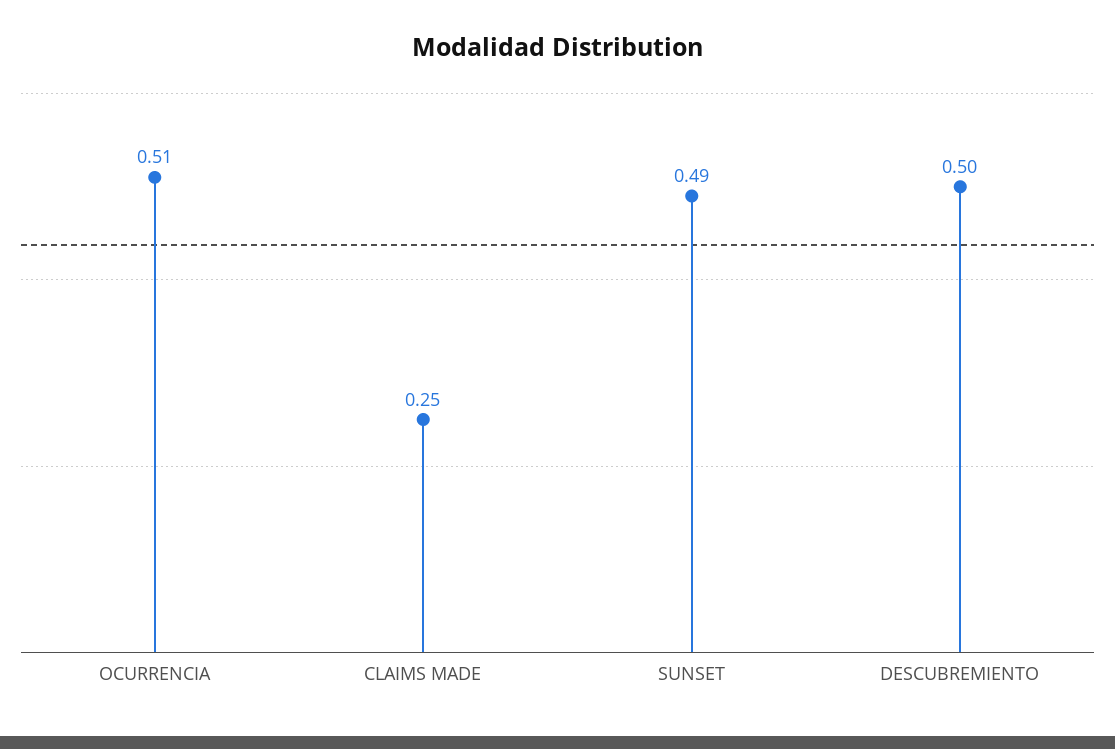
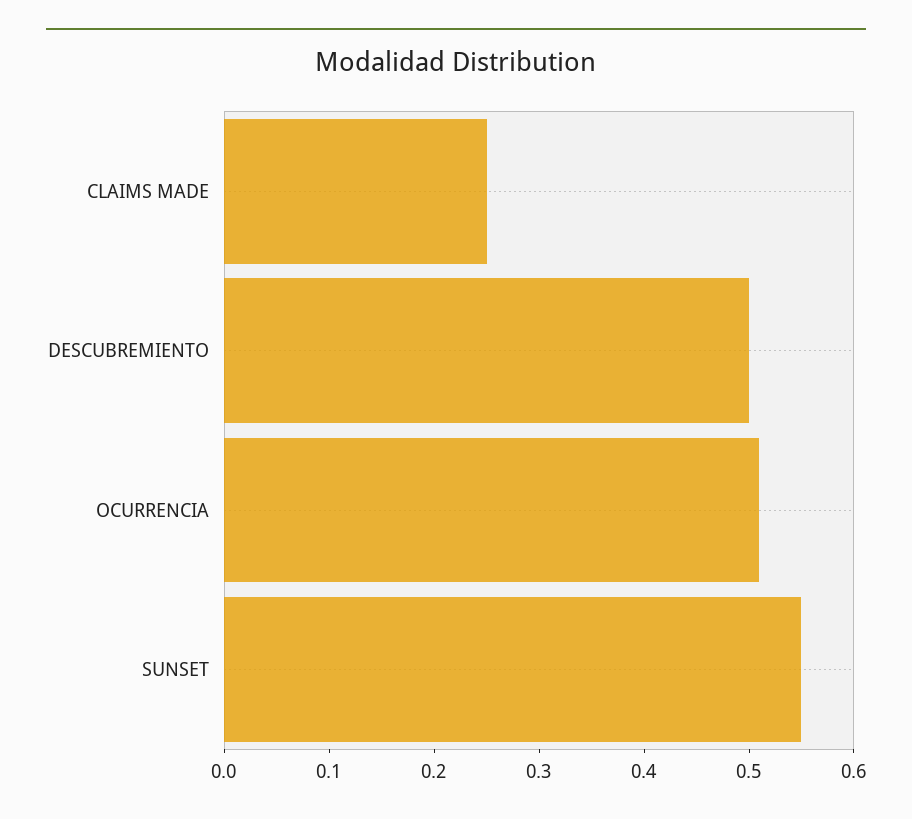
SUNSET: 0.49 -> 0.55

